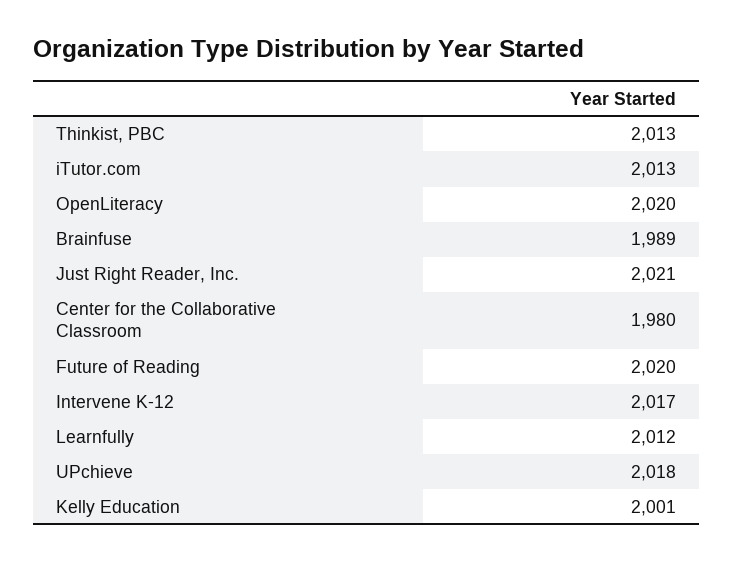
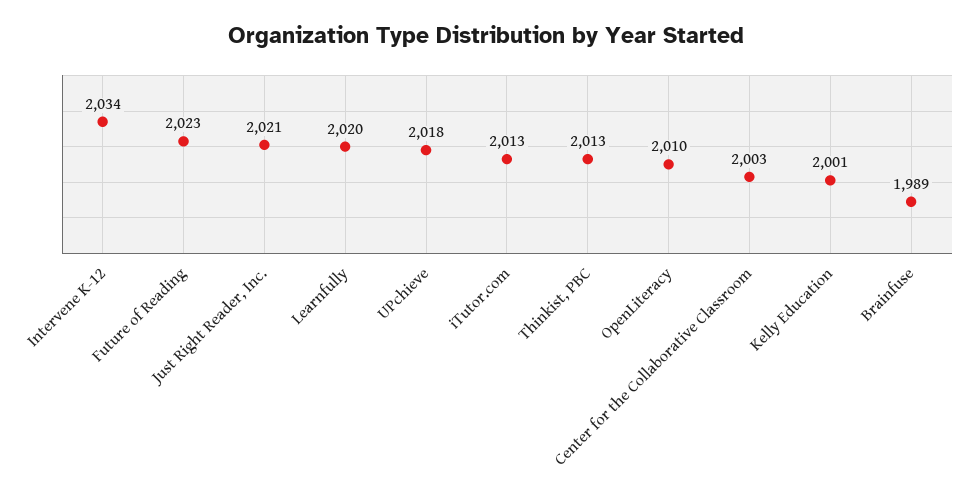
OpenLiteracy: 2020 -> 2010
Center for the Collaborative Classroom: 1980 -> 2003
Future of Reading: 2020 -> 2023
Intervene K-12: 2017 -> 2034
Learnfully: 2012 -> 2020

